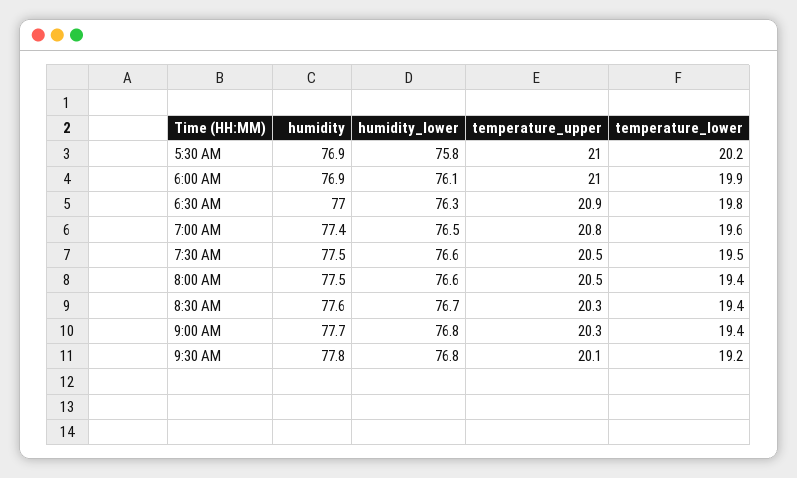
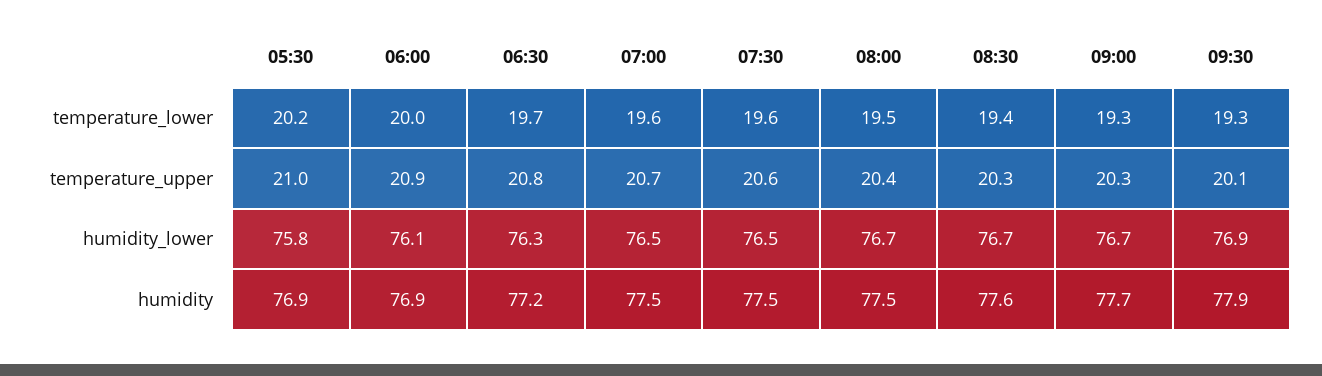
temperature_upper, 6:00 AM: 21 -> 20.9
temperature_lower, 6:00 AM: 19.9 -> 20
humidity, 6:30 AM: 77 -> 77.2
temperature_upper, 6:30 AM: 20.9 -> 20.8
temperature_lower, 6:30 AM: 19.8 -> 19.7
humidity, 7:00 AM: 77.4 -> 77.5
temperature_upper, 7:00 AM: 20.8 -> 20.7
humidity_lower, 7:30 AM: 76.6 -> 76.5
temperature_upper, 7:30 AM: 20.5 -> 20.6
temperature_lower, 7:30 AM: 19.5 -> 19.6
humidity_lower, 8:00 AM: 76.6 -> 76.7
temperature_upper, 8:00 AM: 20.5 -> 20.4
temperature_lower, 8:00 AM: 19.4 -> 19.5
humidity_lower, 9:00 AM: 76.8 -> 76.7
temperature_lower, 9:00 AM: 19.4 -> 19.3
humidity, 9:30 AM: 77.8 -> 77.9
humidity_lower, 9:30 AM: 76.8 -> 76.9
temperature_lower, 9:30 AM: 19.2 -> 19.3

